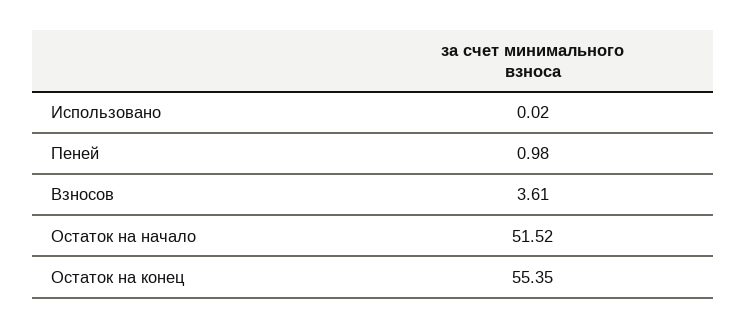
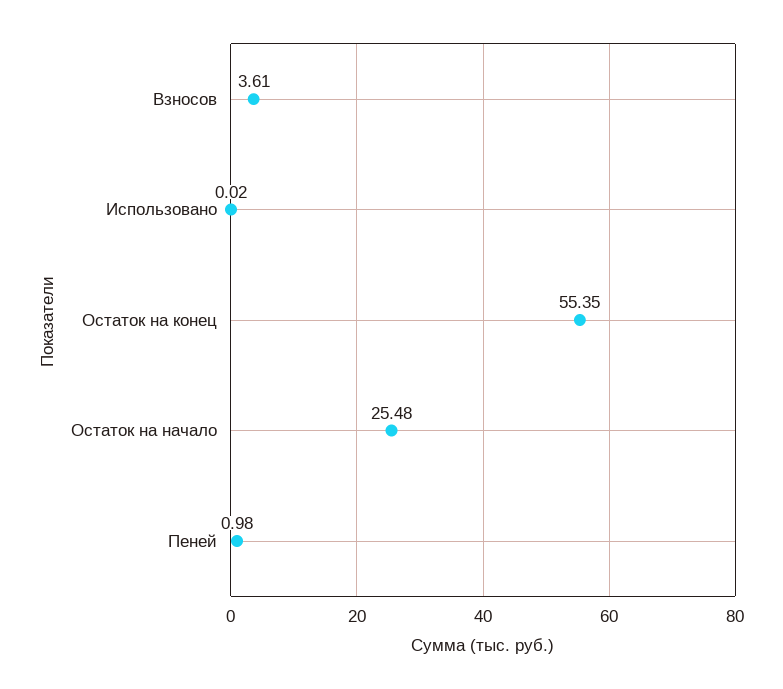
Остаток на начало: 51.52 -> 25.48

